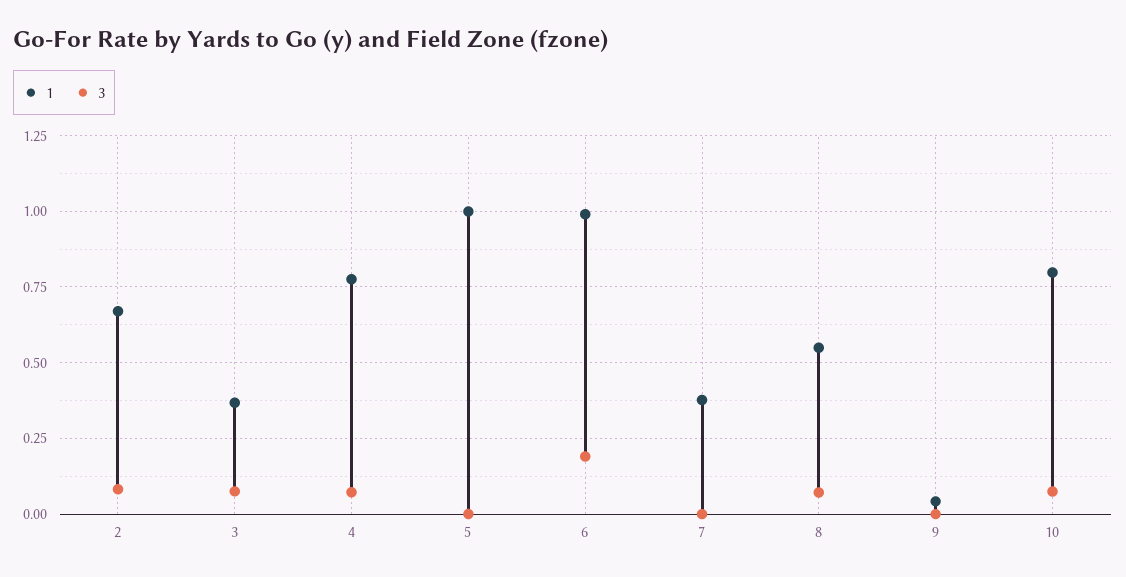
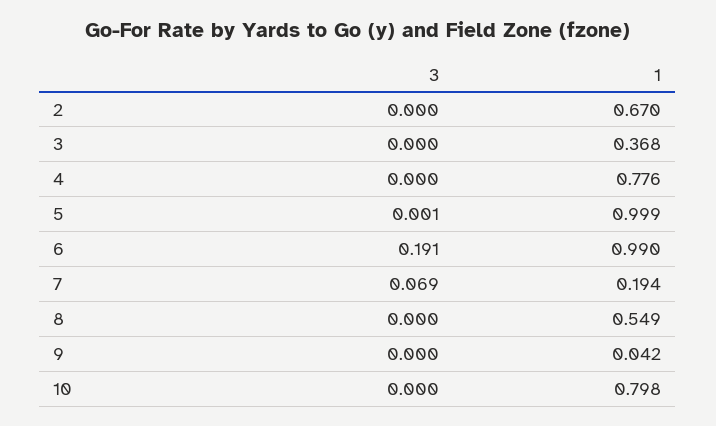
3, 2: 0.075 -> 0
3, 3: 0.075 -> 0
3, 4: 0.075 -> 0
1, 7: 0.375 -> 0.194
3, 7: 0 -> 0.069
3, 8: 0.075 -> 0
3, 10: 0.075 -> 0

